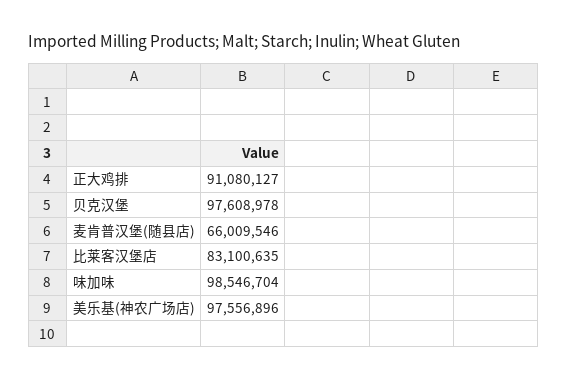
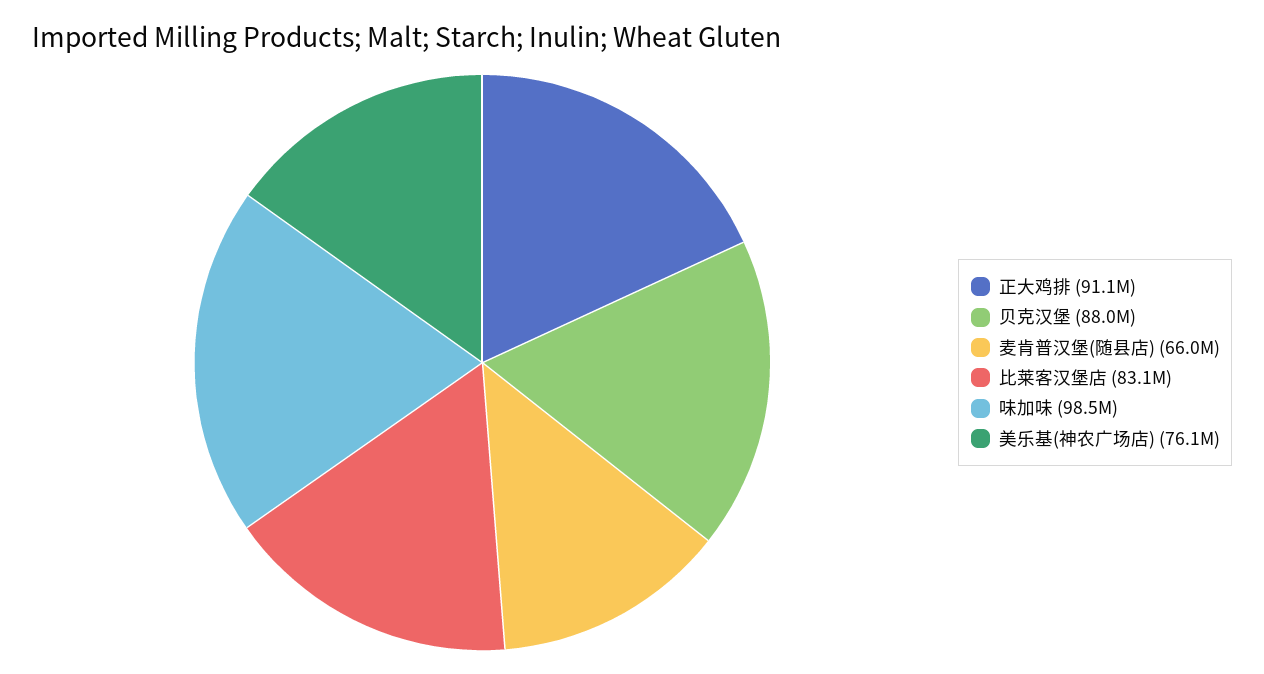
贝克汉堡: 97608978 -> 88000000
美乐基(神农广场店): 97556896 -> 76100000

